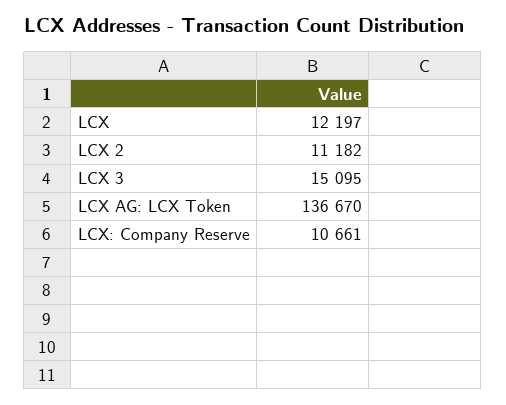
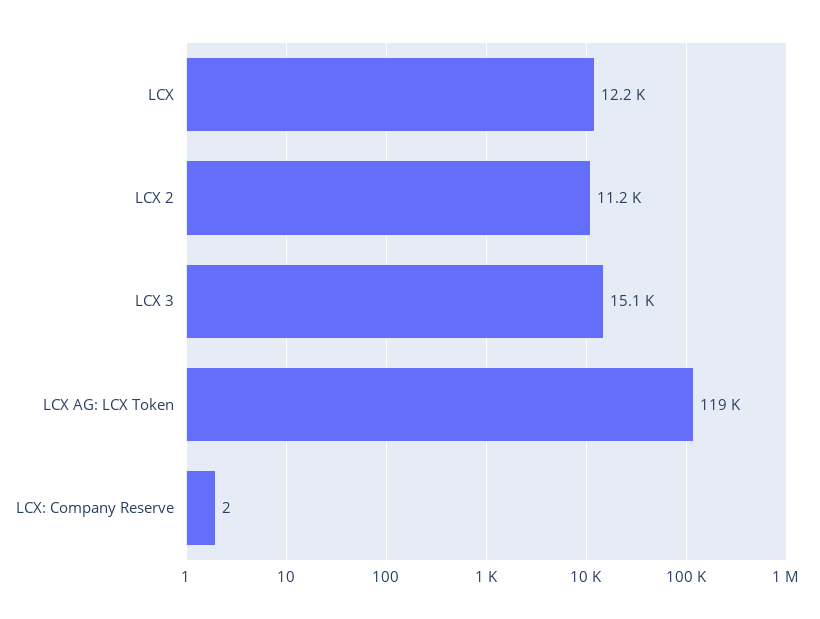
LCX AG: LCX Token: 136670 -> 119000
LCX: Company Reserve: 10661 -> 2

